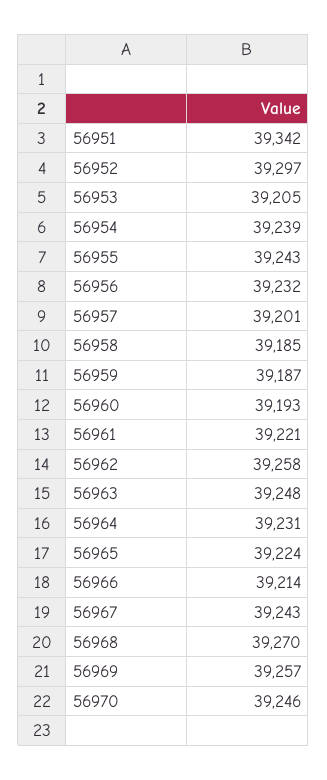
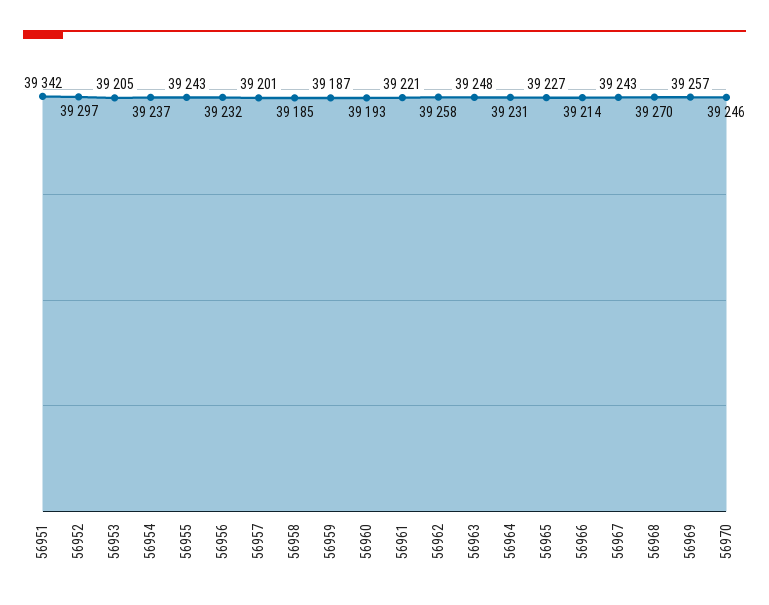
56954: 39239 -> 39237
56965: 39224 -> 39227

